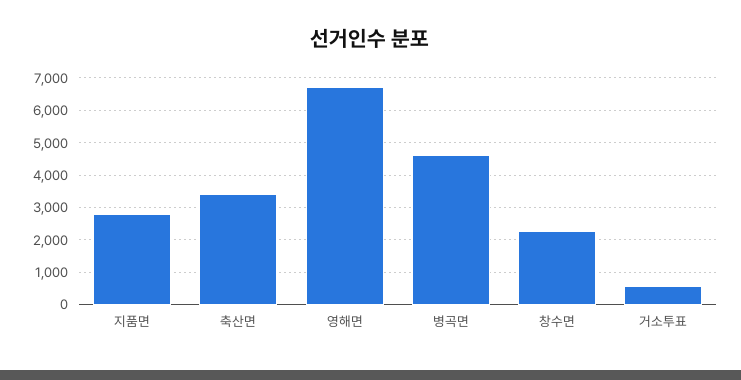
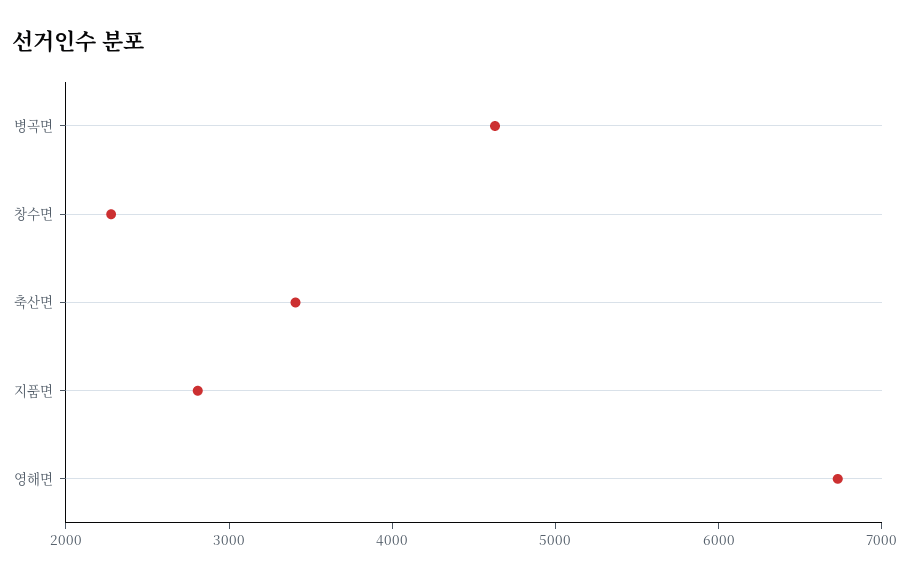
거소투표: 600 -> none

